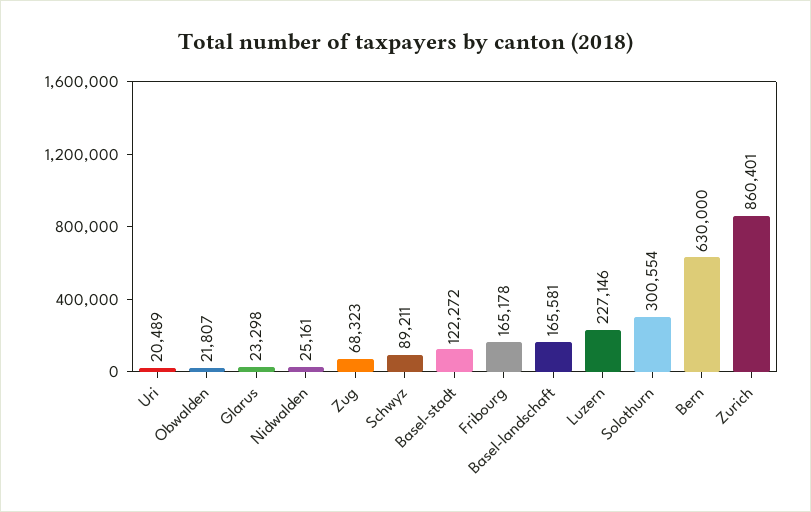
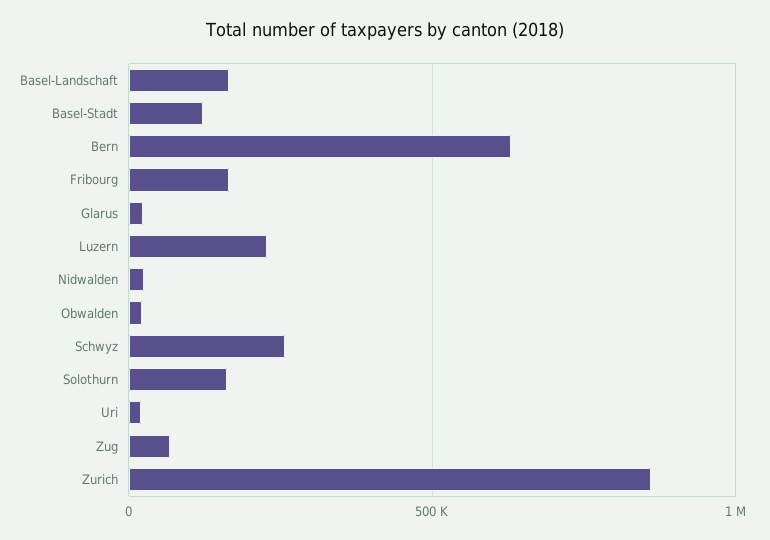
Schwyz: 89211 -> 250000
Solothurn: 300554 -> 150000

